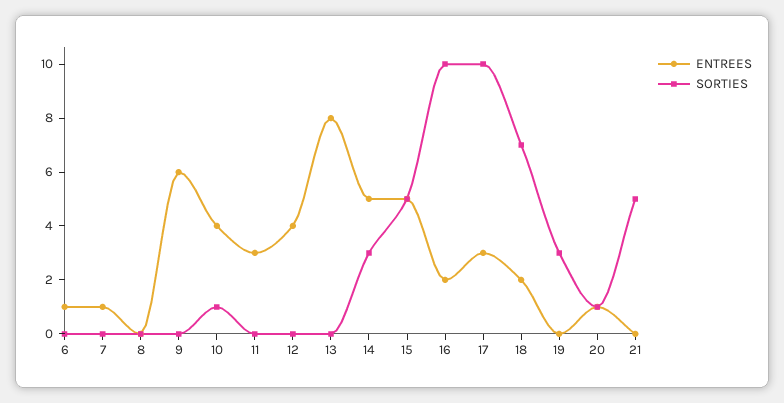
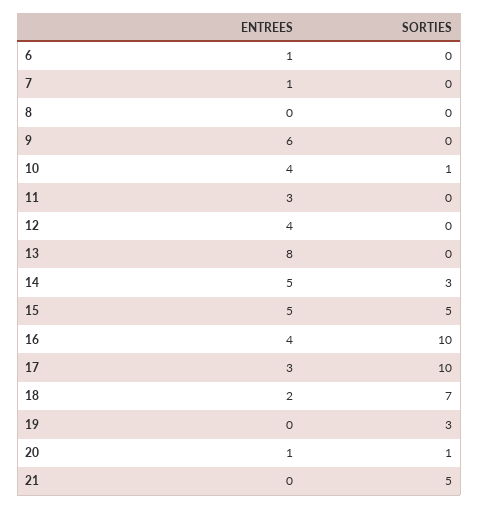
ENTREES, 16: 2 -> 4

